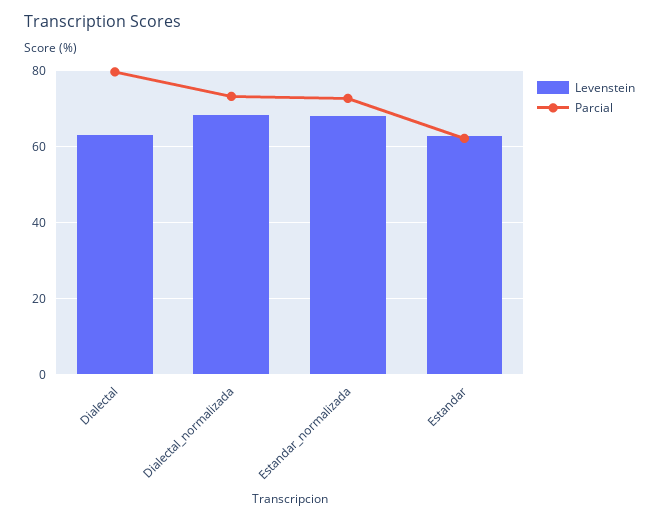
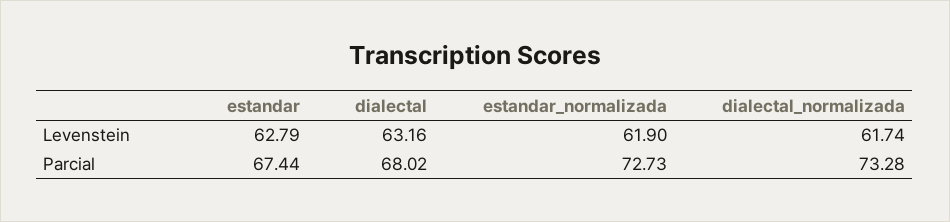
Parcial, Dialectal: 80 -> 68.02
Levenstein, Dialectal_normalizada: 68 -> 61.74
Levenstein, Estandar_normalizada: 68 -> 61.9
Parcial, Estandar: 62 -> 67.44

